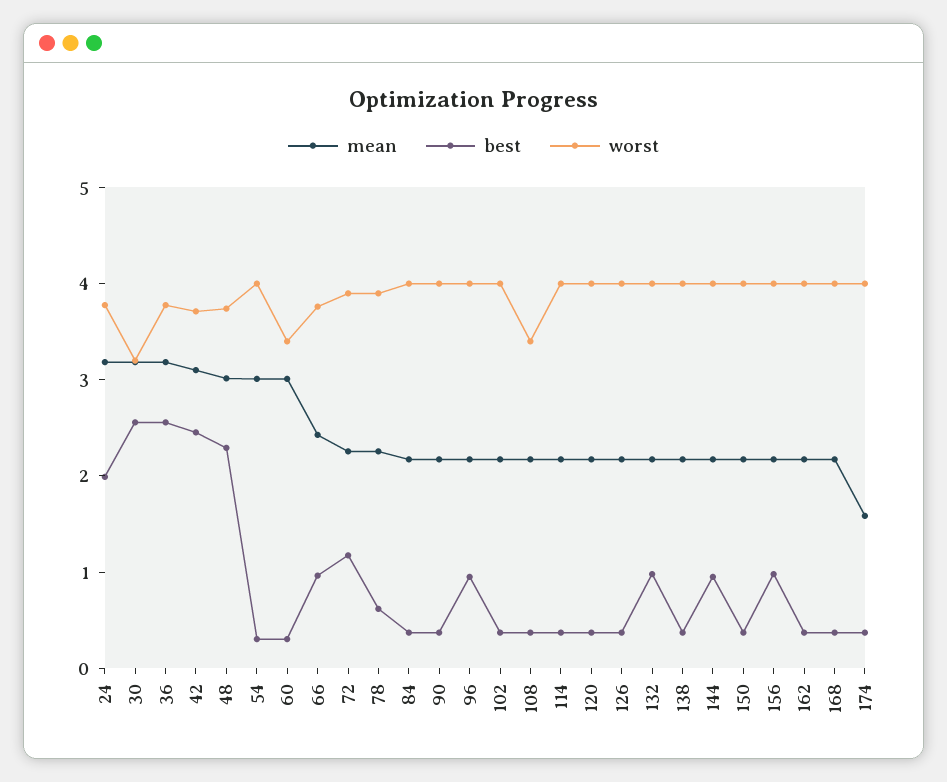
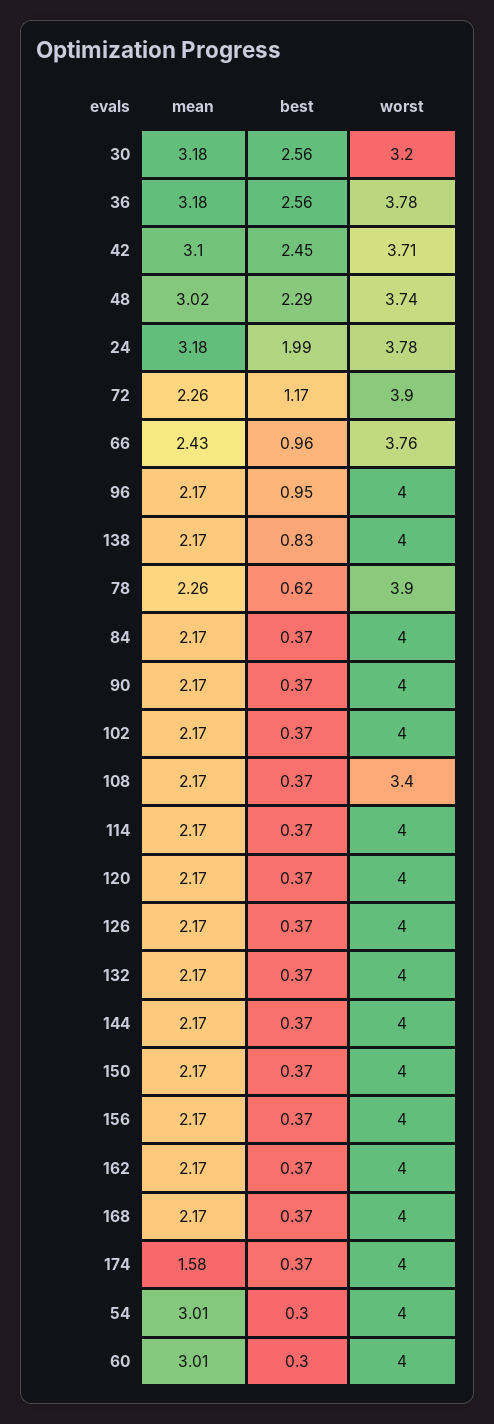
worst, 60: 3.4 -> 4
best, 132: 1 -> 0.37
best, 138: 0.4 -> 0.83
best, 144: 1 -> 0.37
best, 156: 1 -> 0.37

